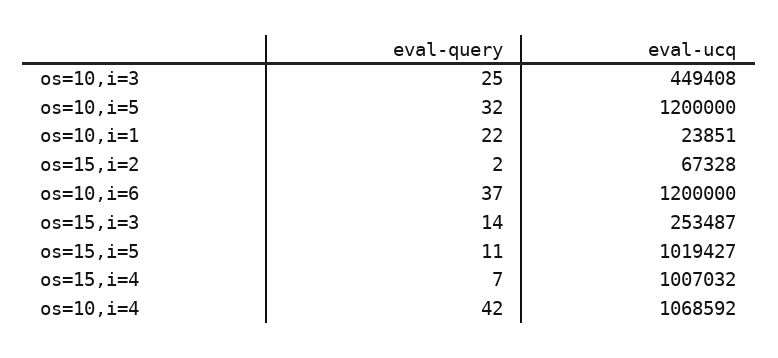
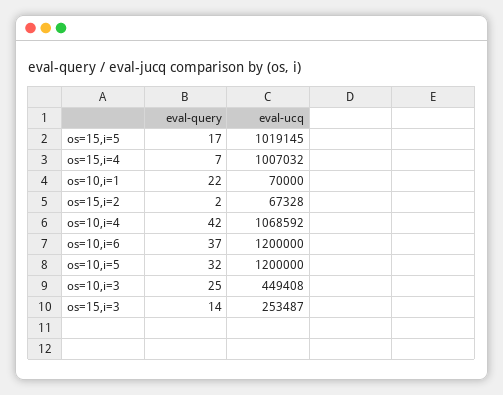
eval-ucq, os=10,i=1: 23851 -> 70000
eval-query, os=15,i=5: 11 -> 17
eval-ucq, os=15,i=5: 1019427 -> 1019145

